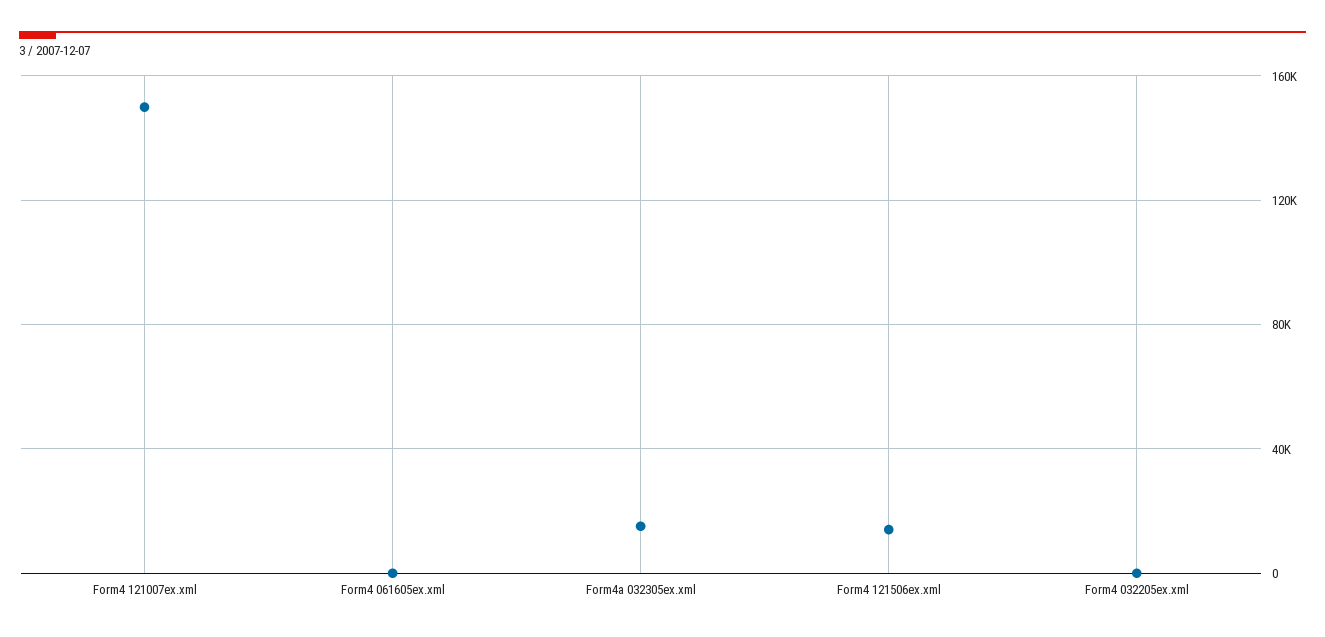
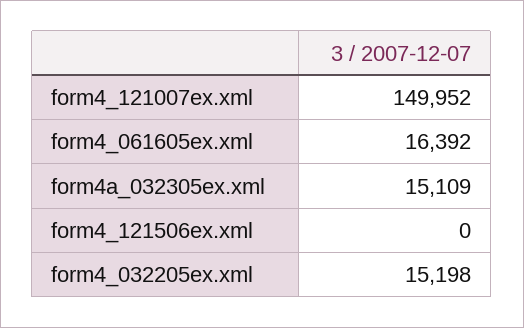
Form4 061605ex.xml: 0 -> 16392
Form4 121506ex.xml: 15000 -> 0
Form4 032205ex.xml: 0 -> 15198

